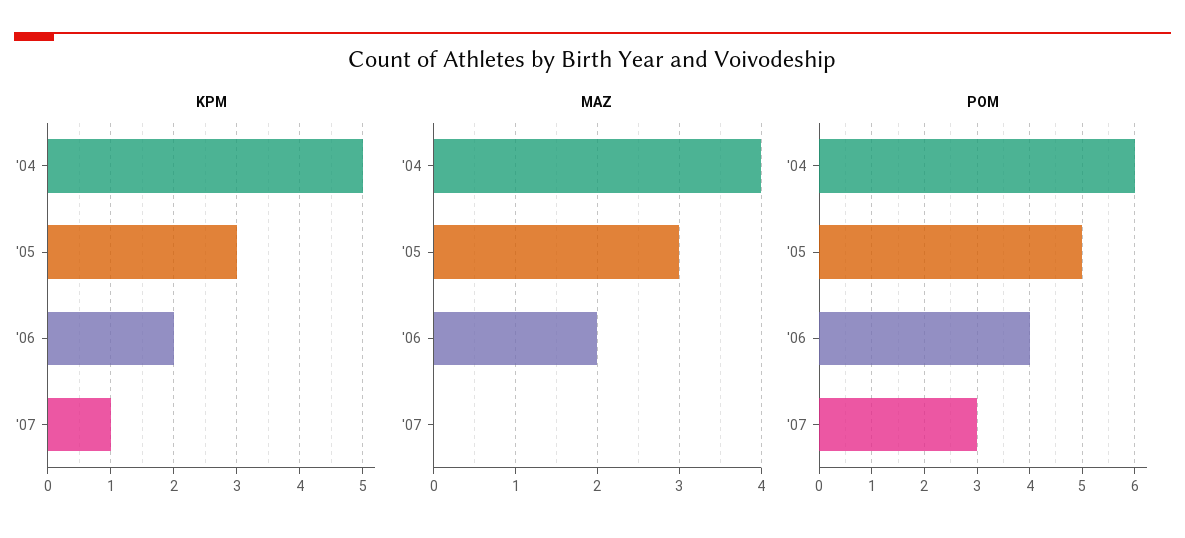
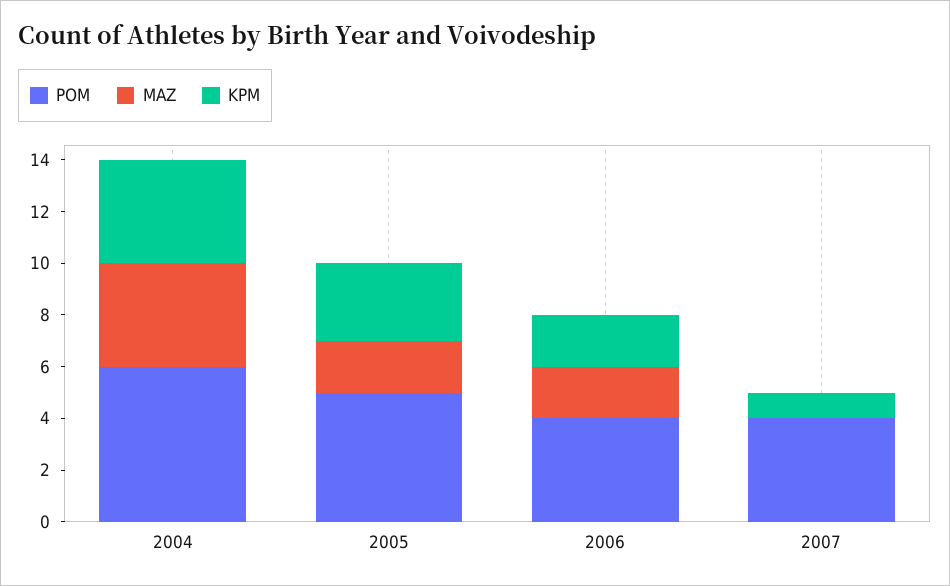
KPM, '04: 5 -> 4
MAZ, '05: 3 -> 2
POM, '07: 3 -> 4

